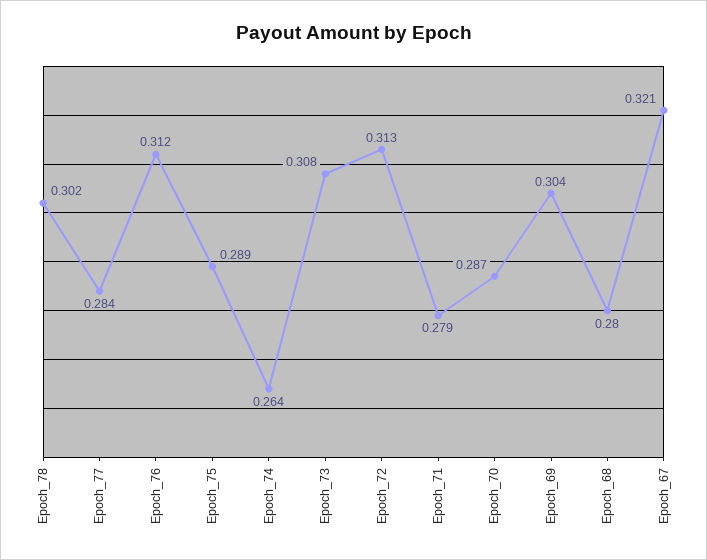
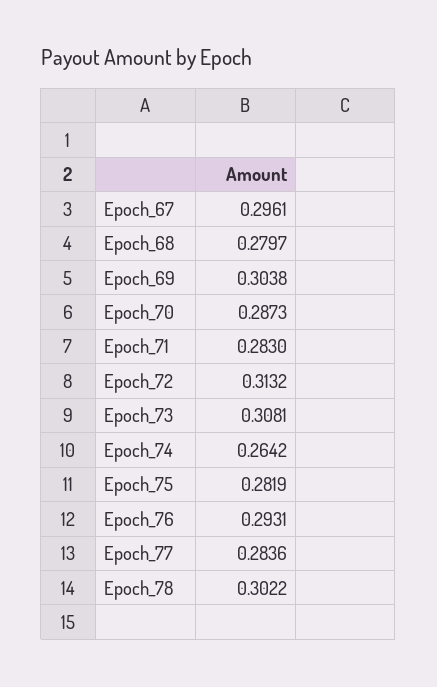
Epoch_76: 0.312 -> 0.2931
Epoch_75: 0.289 -> 0.2819
Epoch_71: 0.279 -> 0.283
Epoch_67: 0.321 -> 0.2961

